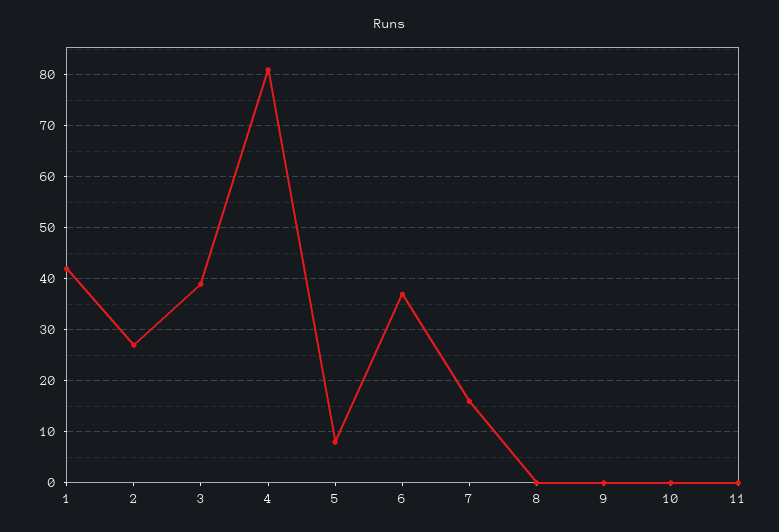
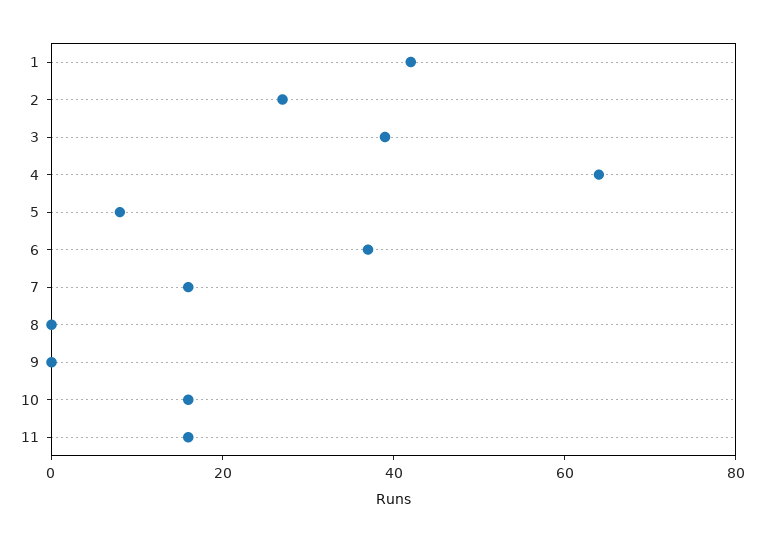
4: 80 -> 65
10: 0 -> 15
11: 0 -> 15

